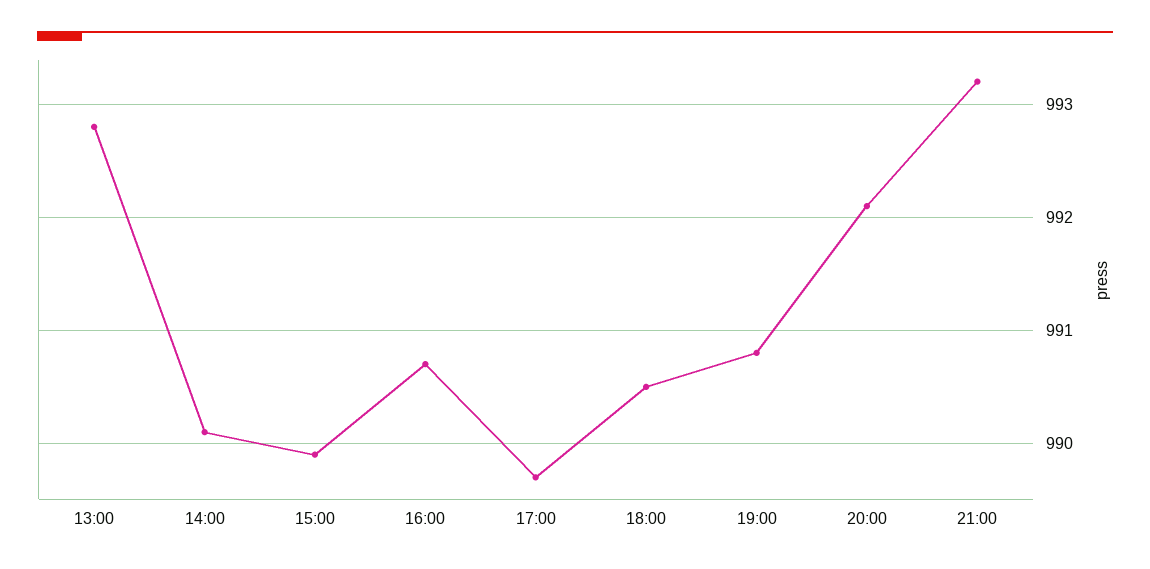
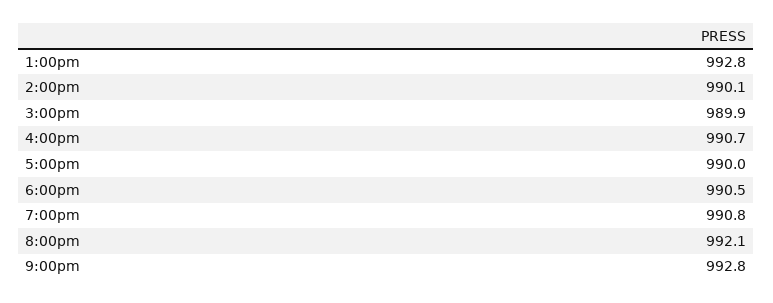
17:00: 989.7 -> 990
21:00: 993.2 -> 992.8

